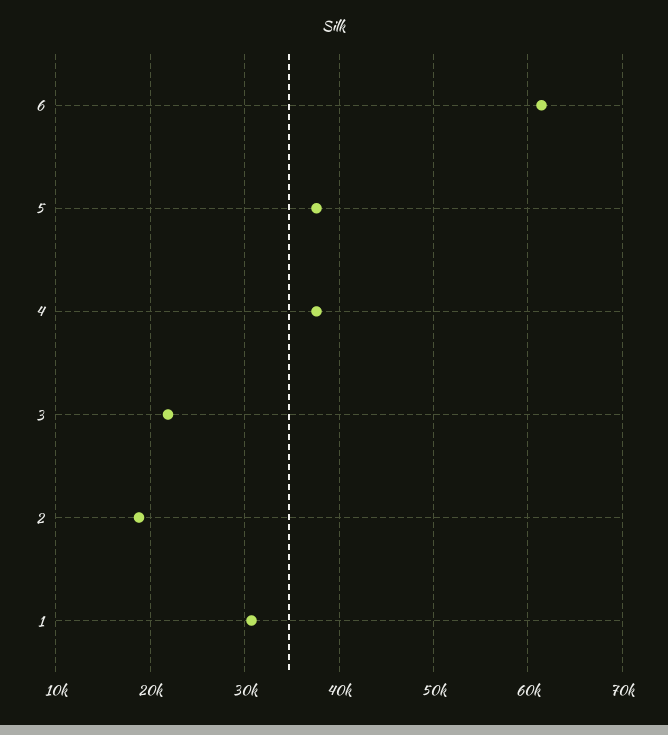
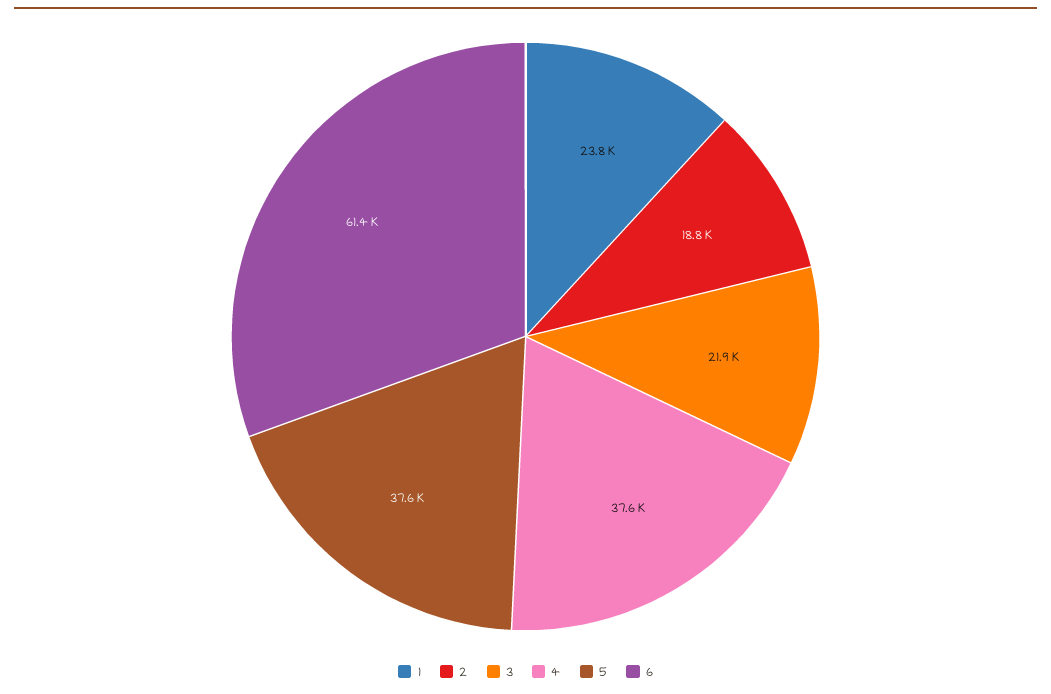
1: 31000 -> 23800

